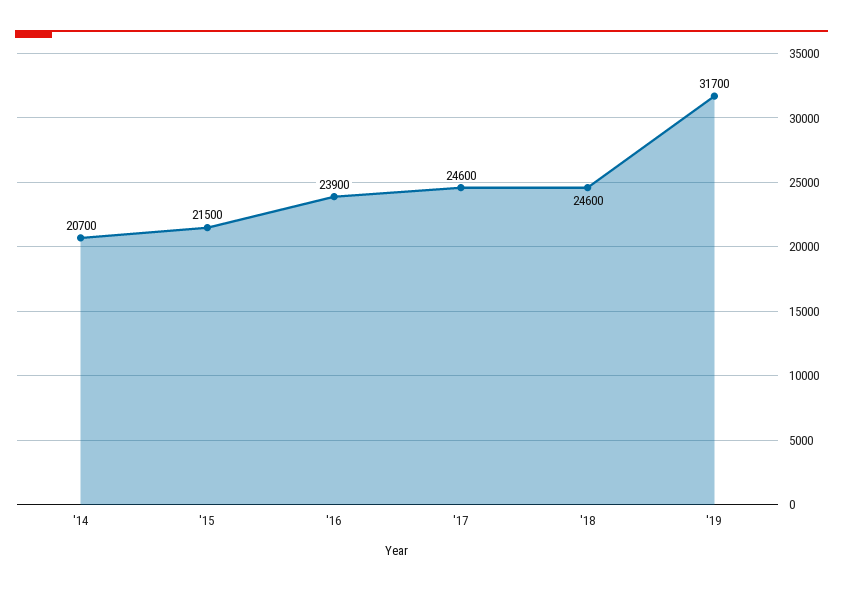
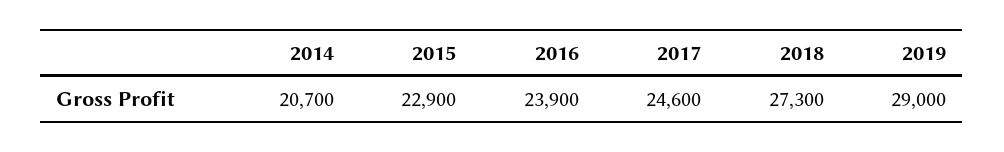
'15: 21500 -> 22900
'18: 24600 -> 27300
'19: 31700 -> 29000

